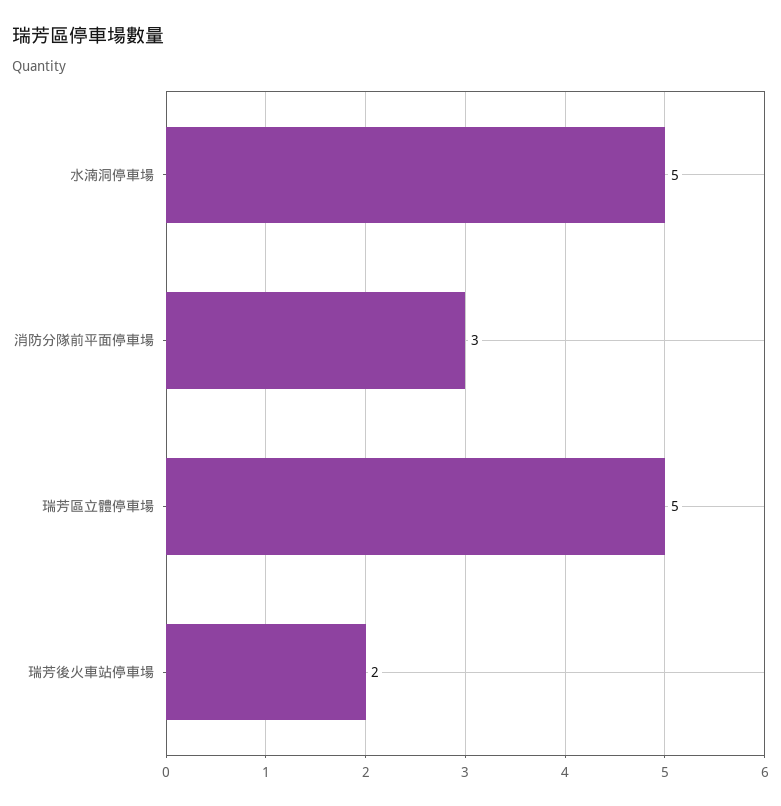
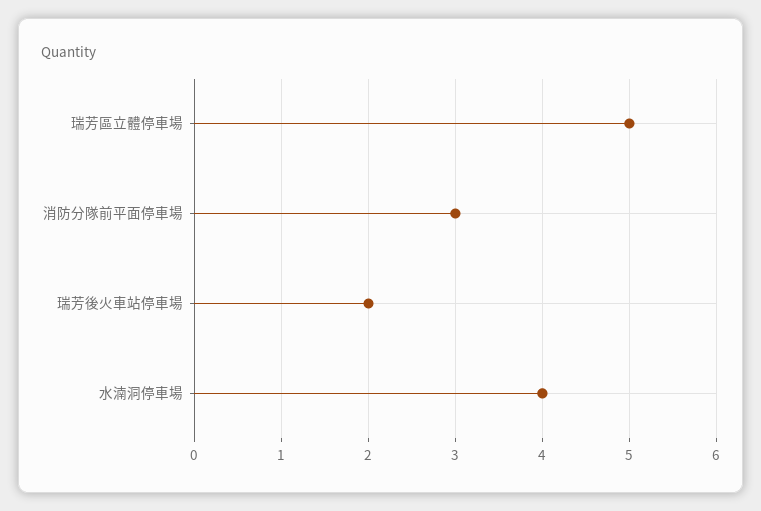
水湳洞停車場: 5 -> 4

